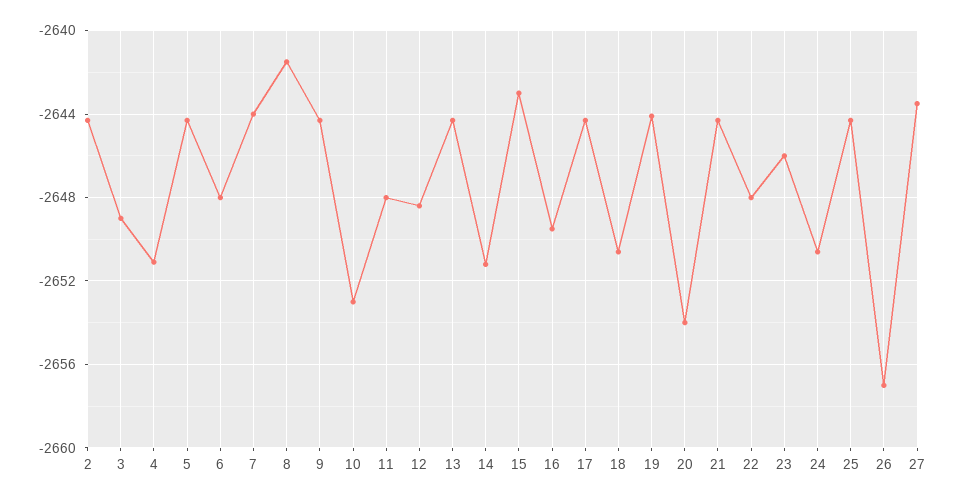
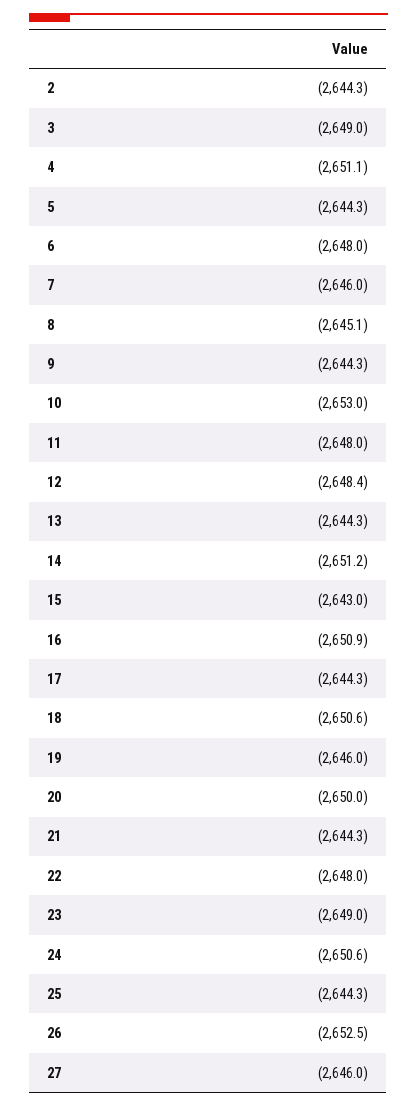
7: -2644 -> -2646
8: -2641.5 -> -2645.1
16: -2649.5 -> -2650.9
19: -2644 -> -2646
20: -2654 -> -2650
23: -2646 -> -2649
26: -2657 -> -2652.5
27: -2643.5 -> -2646

